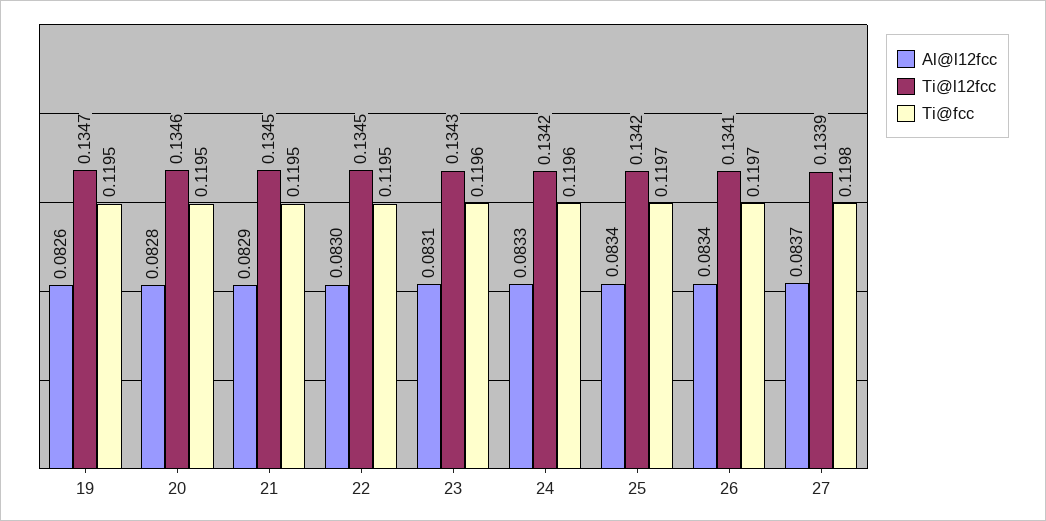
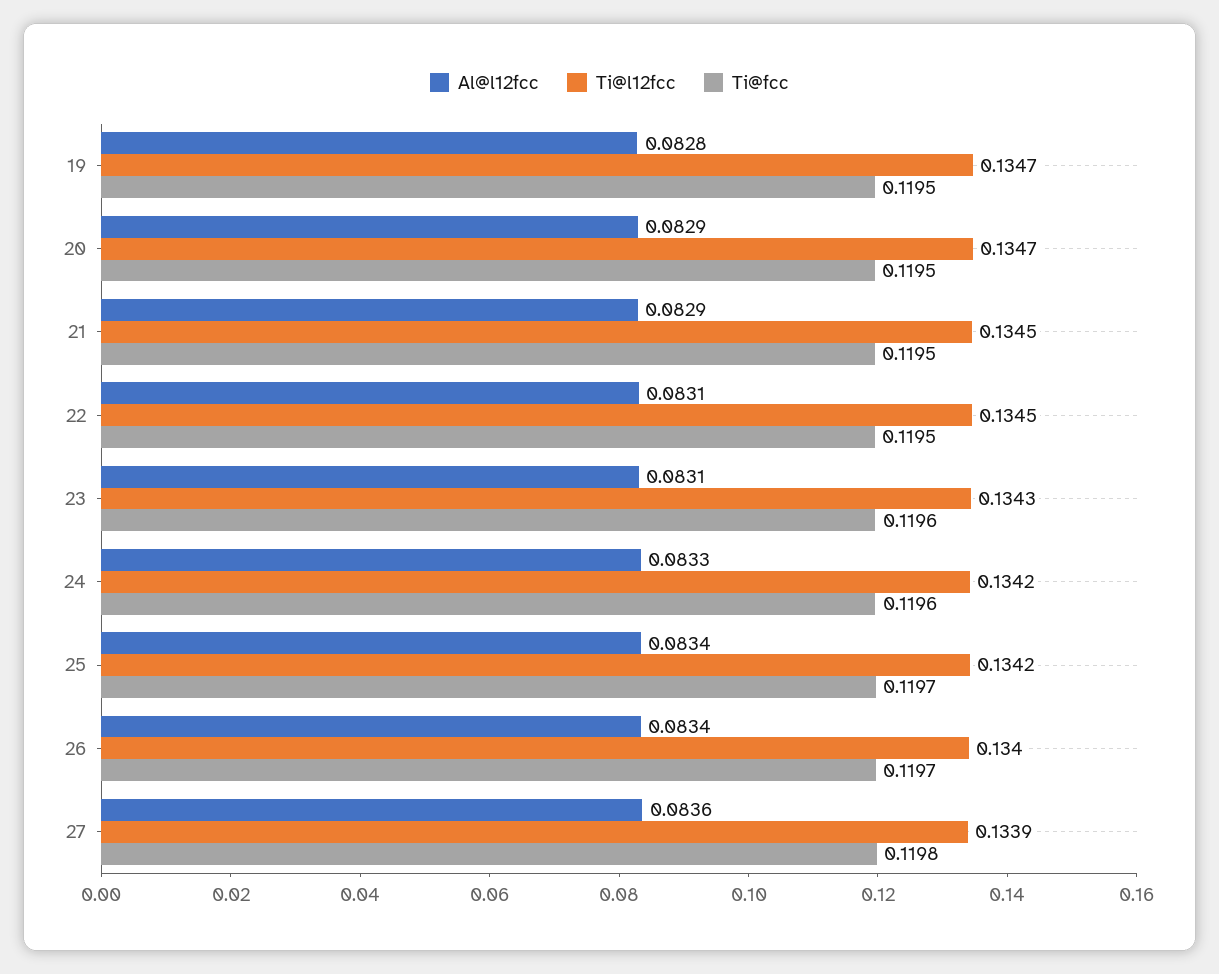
Al@l12fcc, 19: 0.0826 -> 0.0828
Al@l12fcc, 20: 0.0828 -> 0.0829
Ti@l12fcc, 20: 0.1346 -> 0.1347
Al@l12fcc, 22: 0.083 -> 0.0831
Ti@l12fcc, 26: 0.1341 -> 0.134
Al@l12fcc, 27: 0.0837 -> 0.0836

